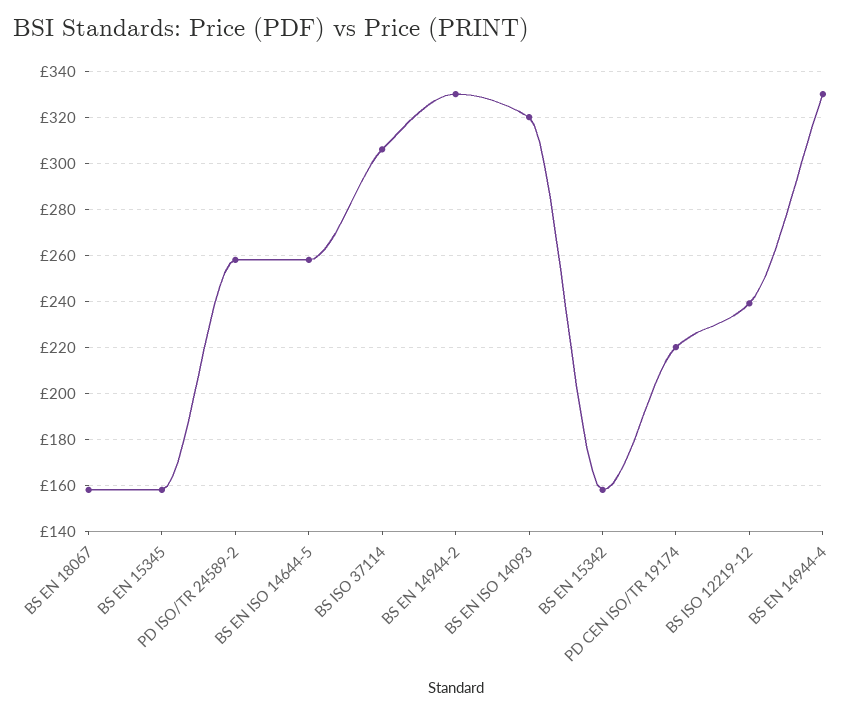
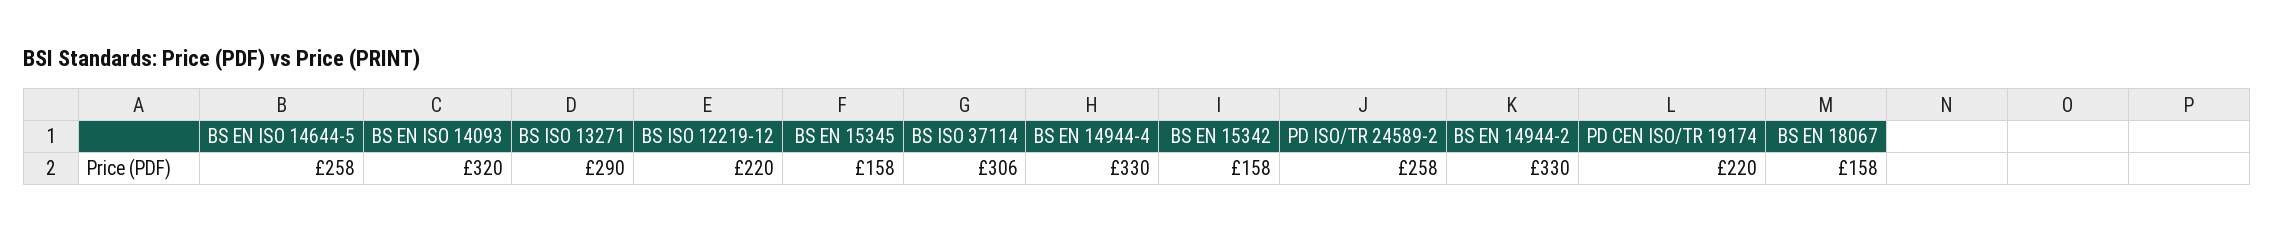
BS ISO 12219-12: 240 -> 220
BS ISO 13271: none -> 290

